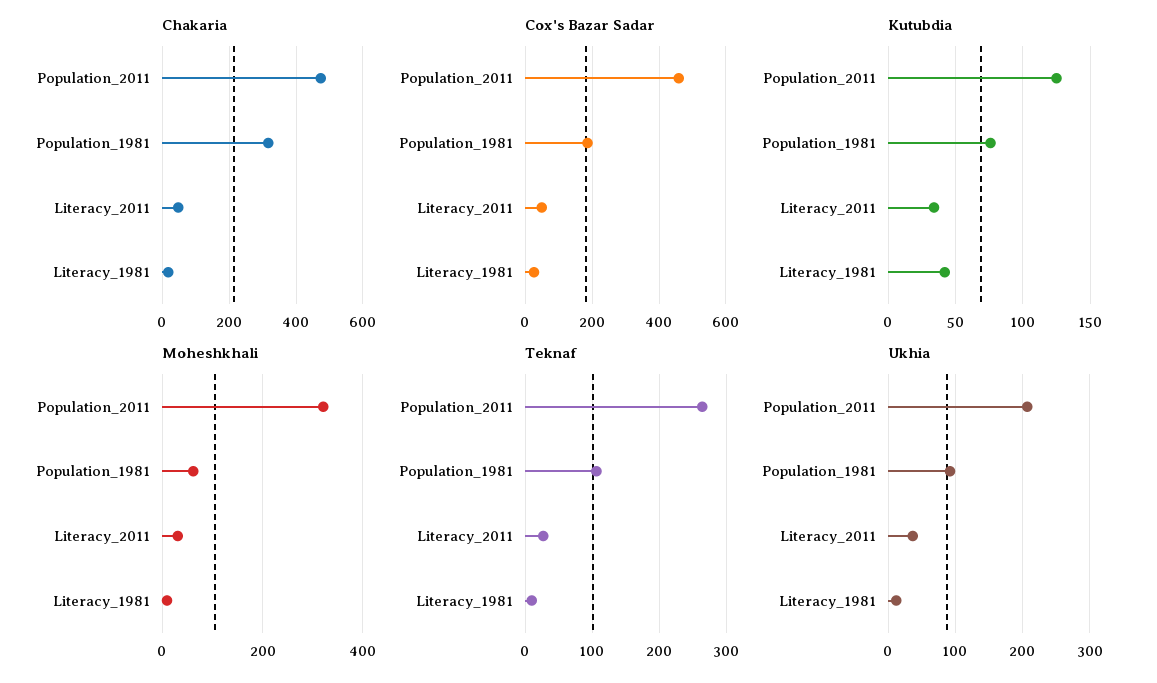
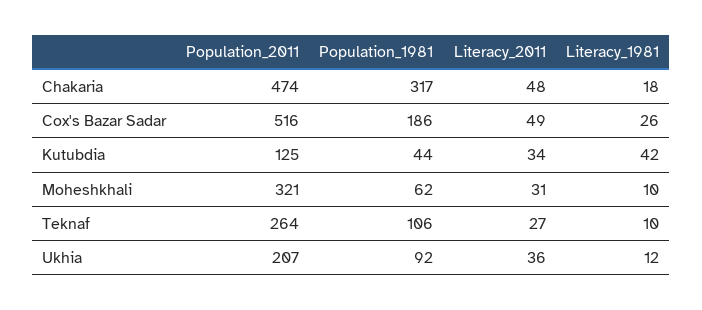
Cox's Bazar Sadar, Population_2011: 460 -> 516
Kutubdia, Population_1981: 75 -> 44

